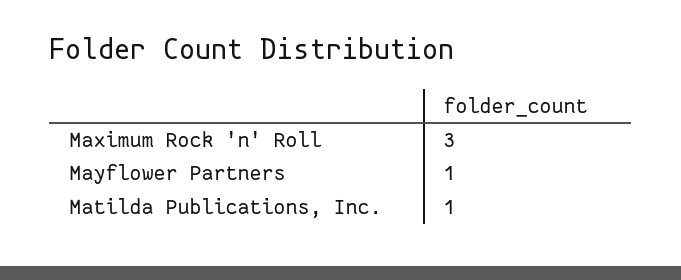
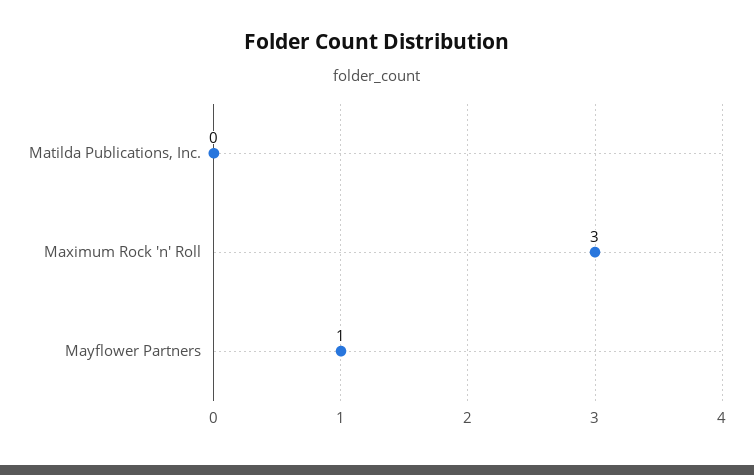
Matilda Publications, Inc.: 1 -> 0

